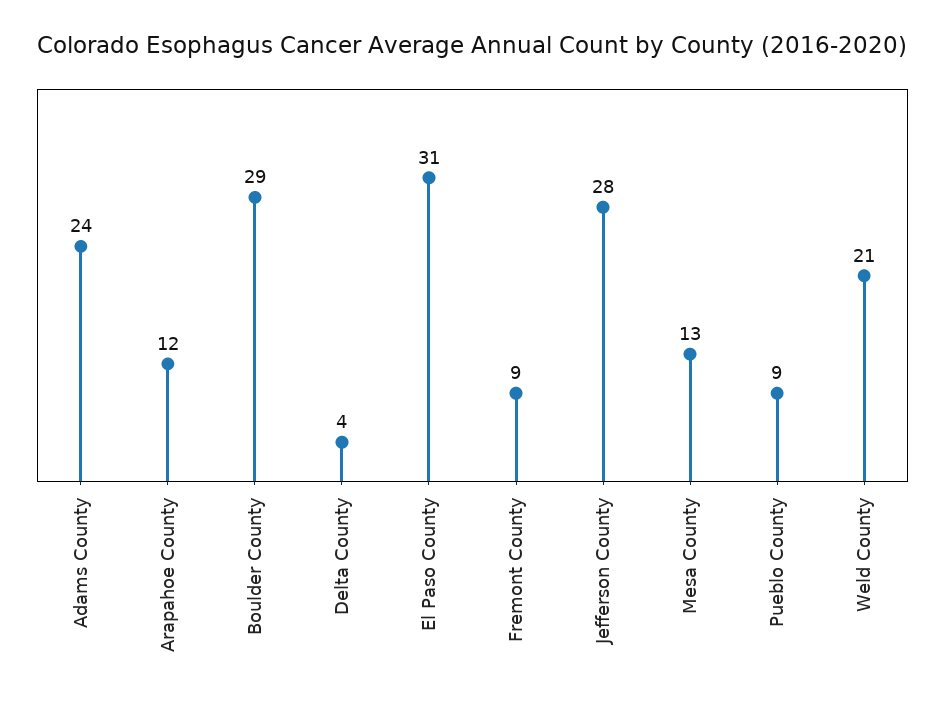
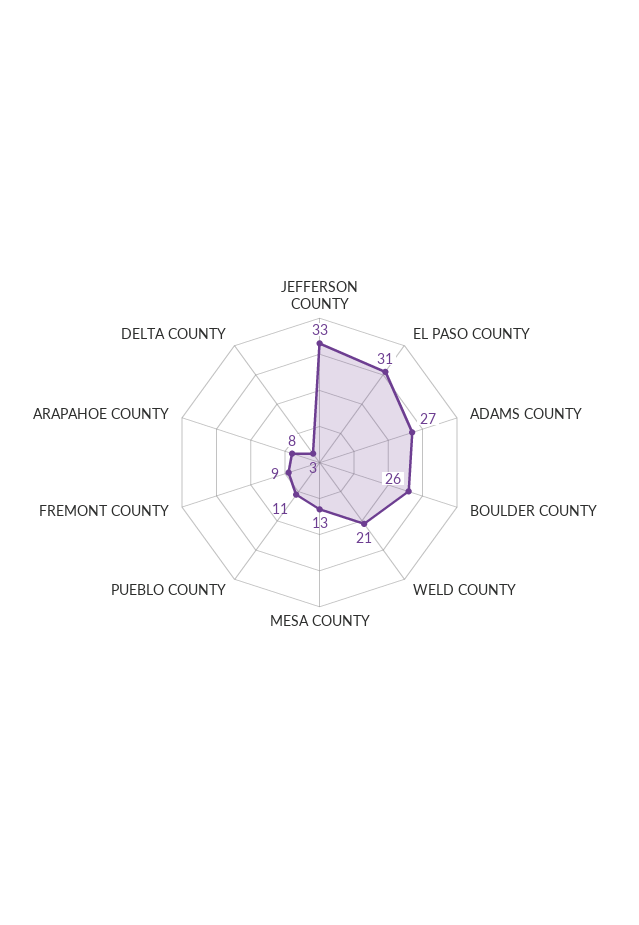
Adams County: 24 -> 27
Arapahoe County: 12 -> 8
Boulder County: 29 -> 26
Delta County: 4 -> 3
Jefferson County: 28 -> 33
Pueblo County: 9 -> 11

